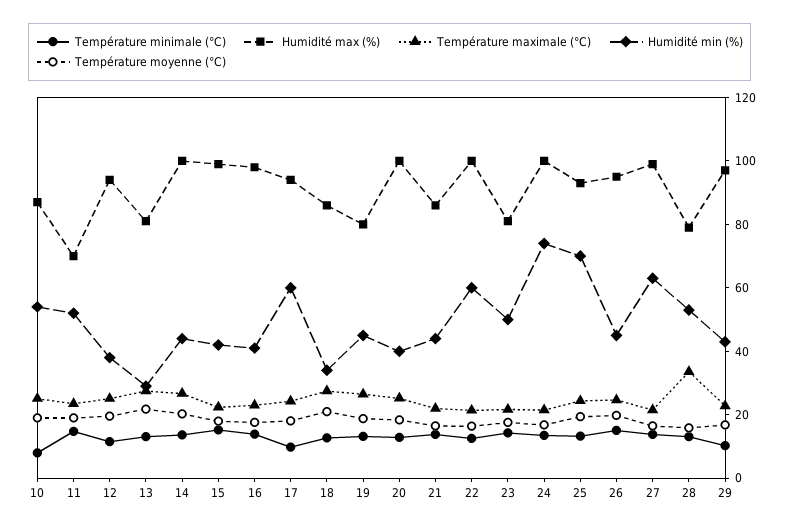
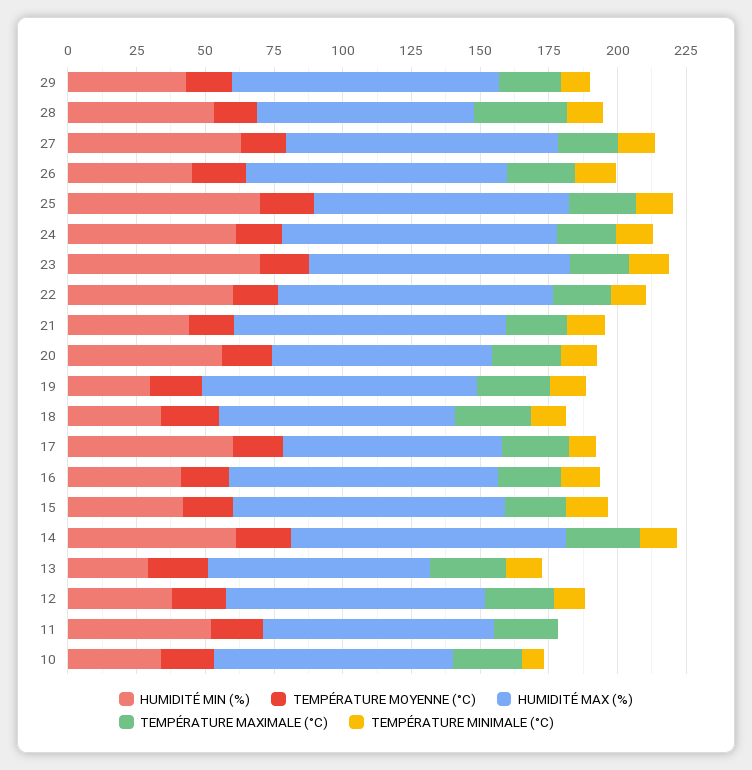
Humidité min (%), 10: 55 -> 35
Température minimale (°C), 11: 15 -> 0
Humidité max (%), 11: 70 -> 85
Humidité min (%), 14: 45 -> 60
Humidité max (%), 17: 95 -> 80
Humidité max (%), 19: 80 -> 100
Humidité min (%), 19: 45 -> 30
Humidité max (%), 20: 100 -> 80
Humidité min (%), 20: 40 -> 55
Humidité max (%), 21: 85 -> 100
Humidité max (%), 23: 80 -> 95
Humidité min (%), 23: 50 -> 70
Humidité min (%), 24: 75 -> 60

